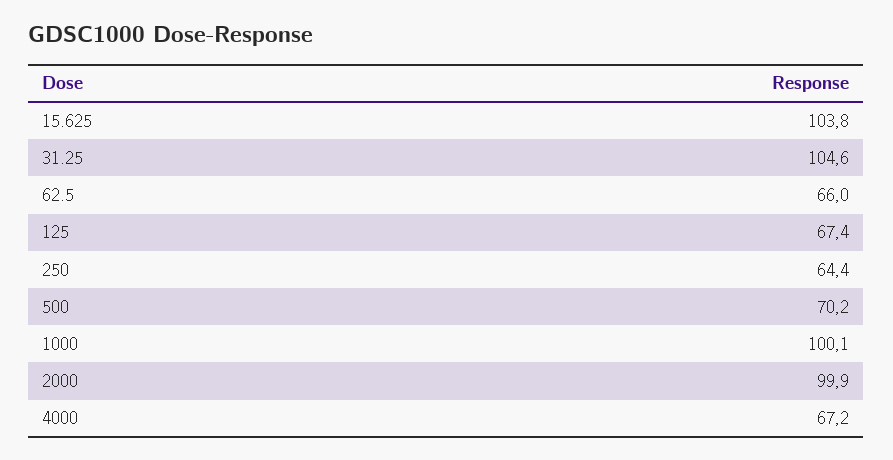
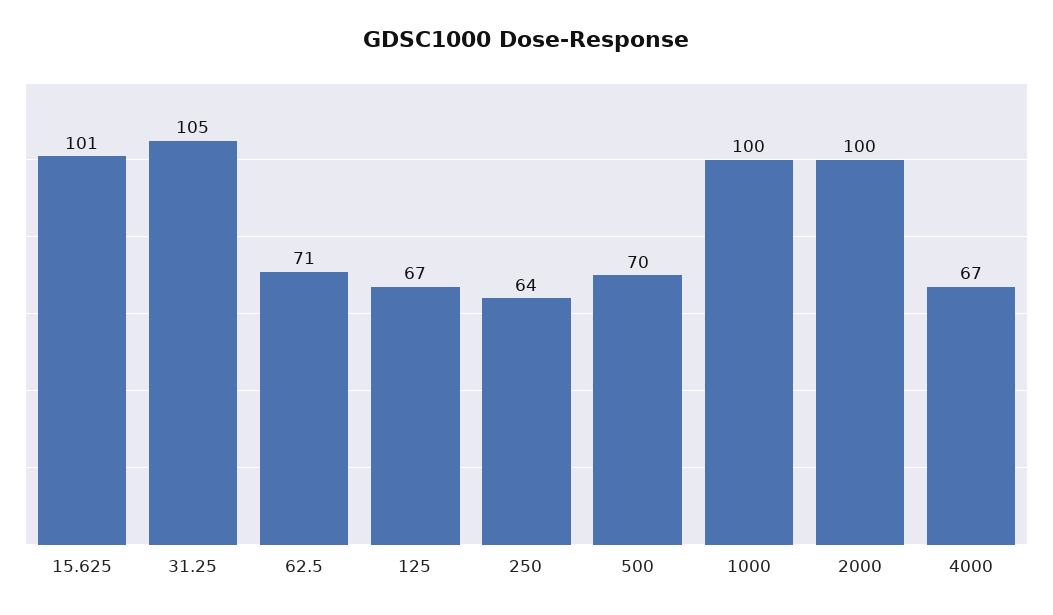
15.625: 103.8 -> 101
62.5: 66 -> 71

